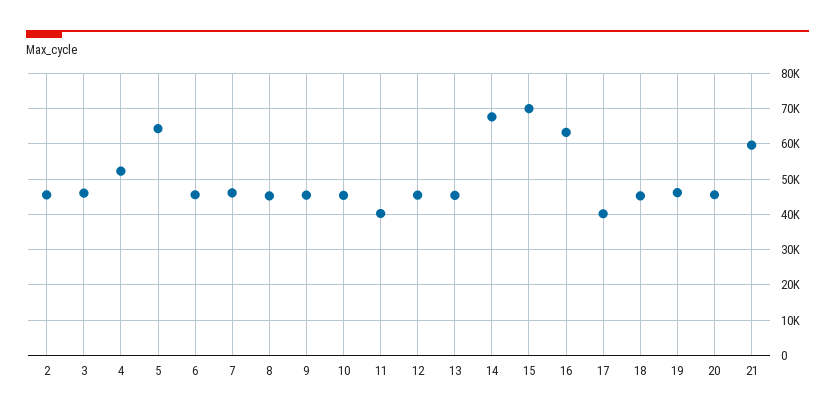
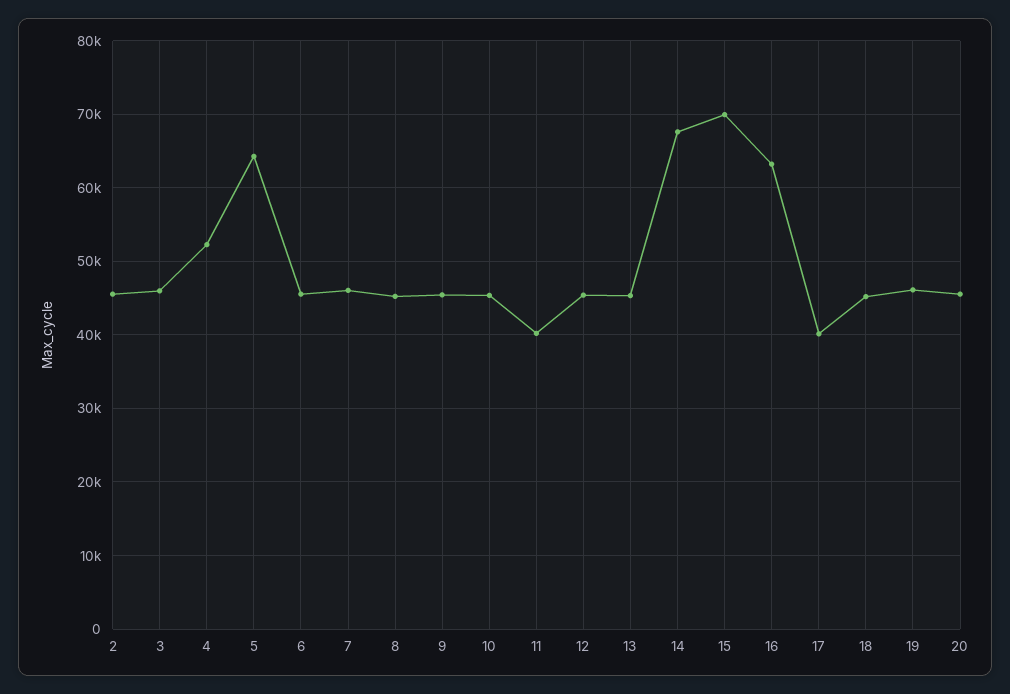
21: 60000 -> none

